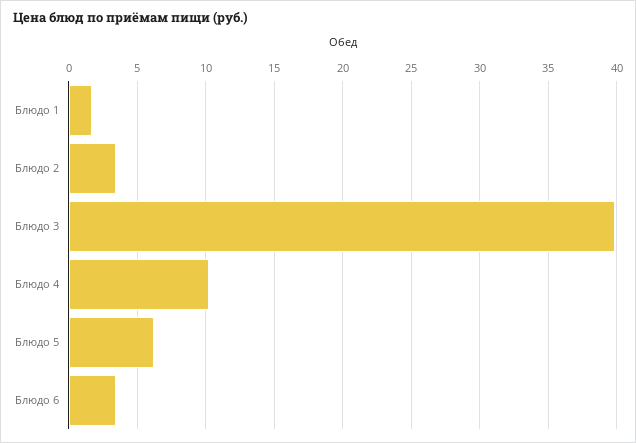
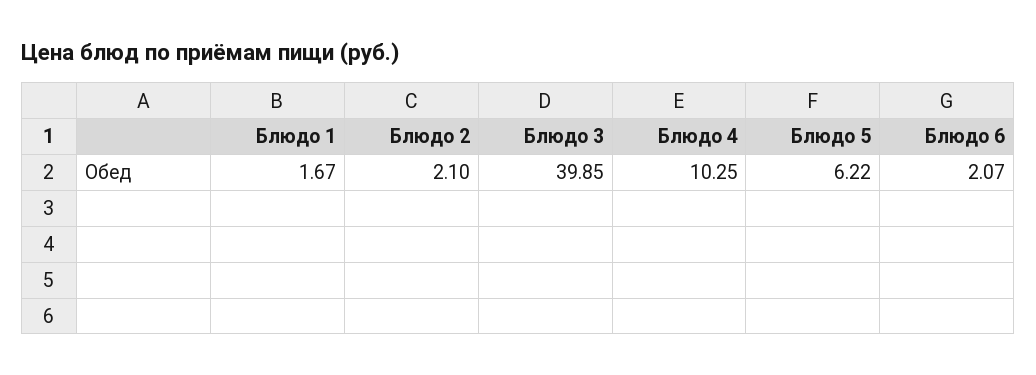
Блюдо 2: 3.5 -> 2.1
Блюдо 6: 3.5 -> 2.07

